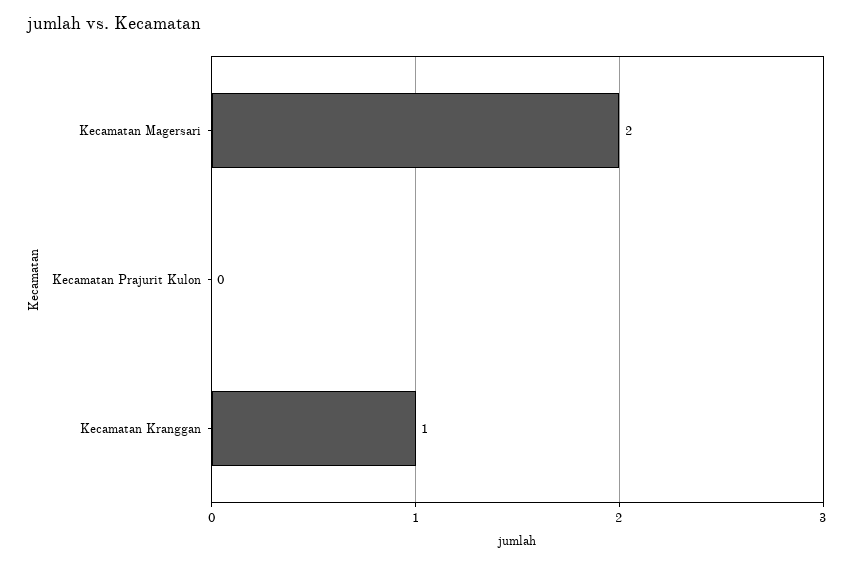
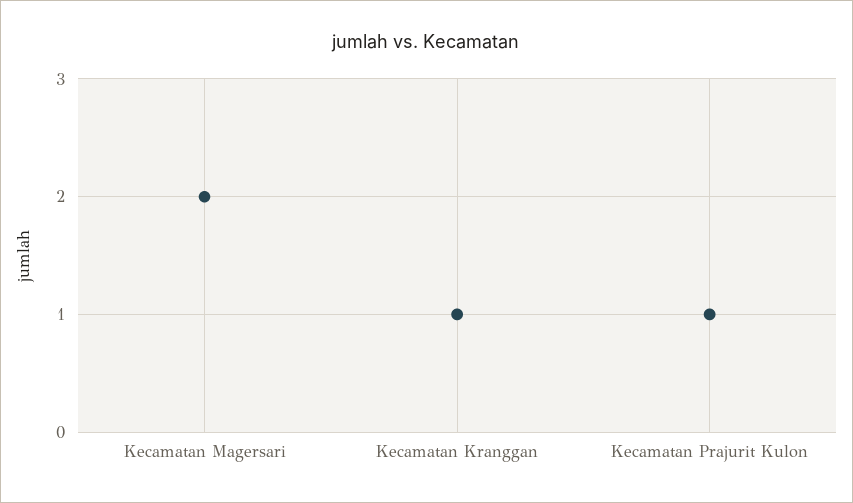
Kecamatan Prajurit Kulon: 0 -> 1

